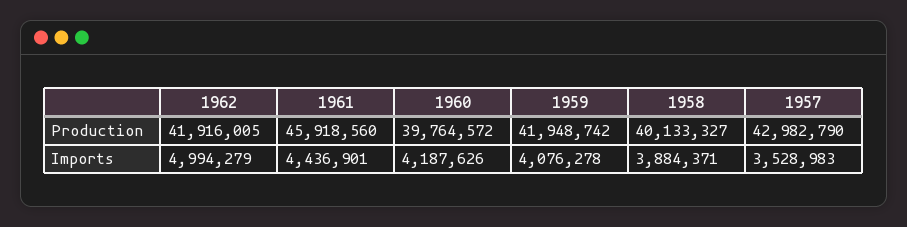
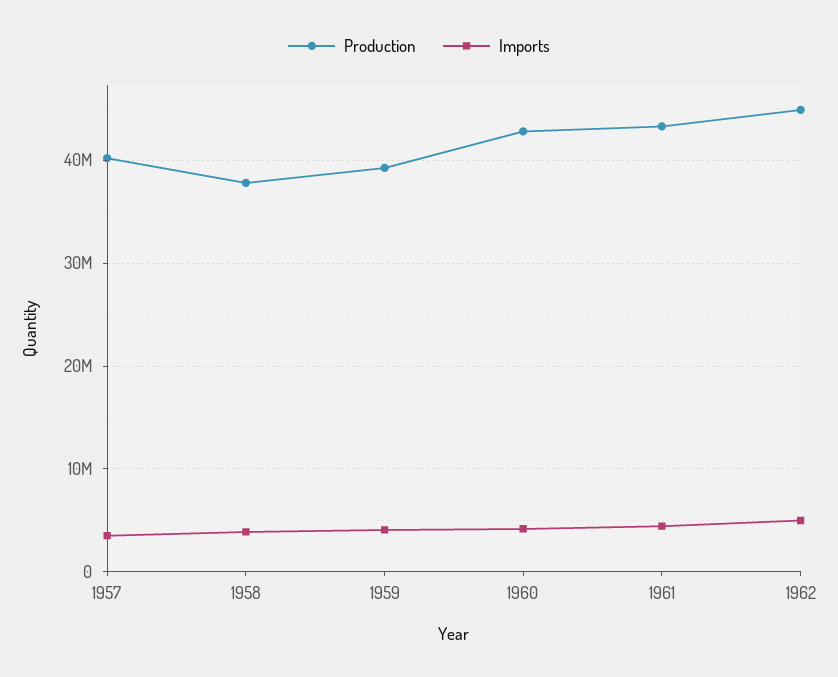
Production, 1962: 41916005 -> 45000000
Production, 1961: 45918560 -> 43000000
Production, 1960: 39764572 -> 43000000
Production, 1959: 41948742 -> 39000000
Production, 1958: 40133327 -> 38000000
Production, 1957: 42982790 -> 40000000

